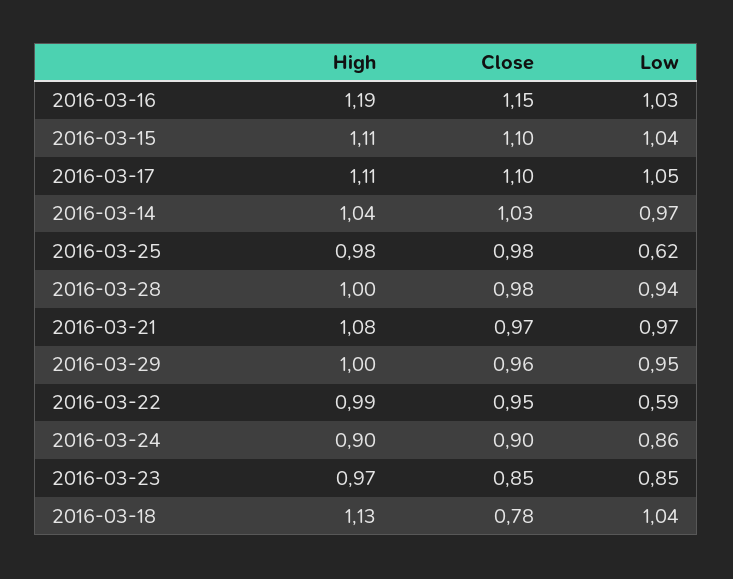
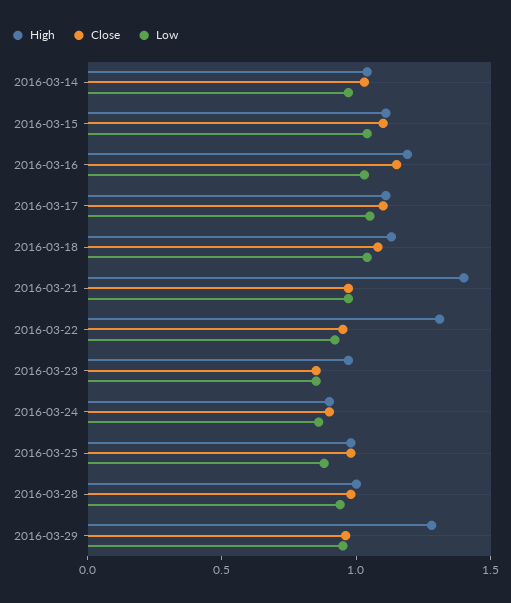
Low, 2016-03-25: 0.62 -> 0.9
High, 2016-03-21: 1.08 -> 1.4
High, 2016-03-29: 1 -> 1.3
High, 2016-03-22: 0.99 -> 1.3
Low, 2016-03-22: 0.59 -> 0.9
Close, 2016-03-18: 0.78 -> 1.1

